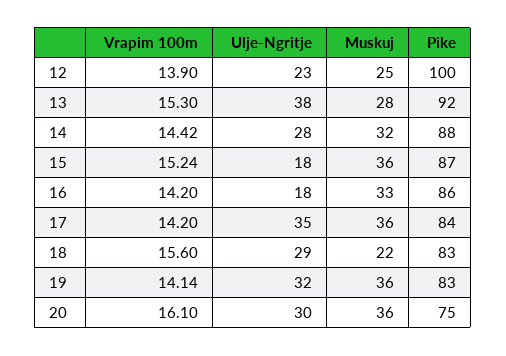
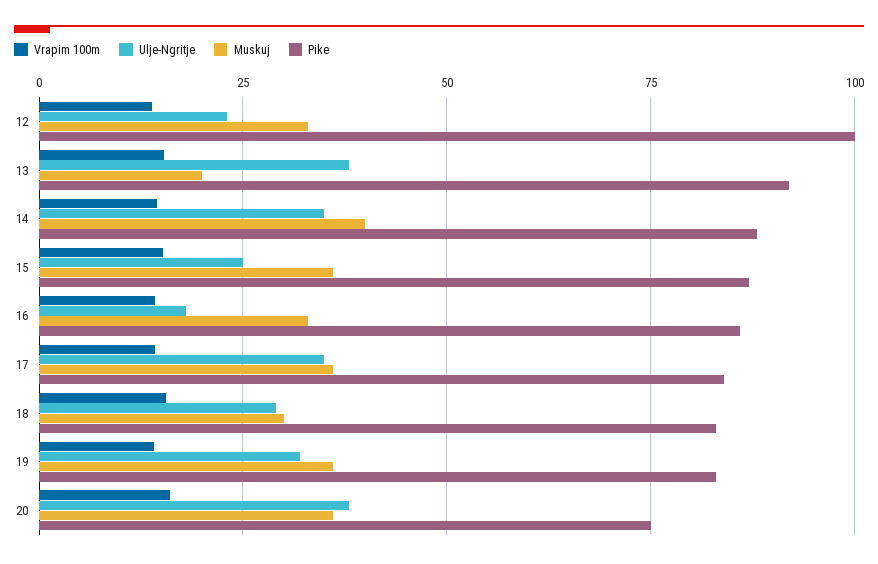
Muskuj, 12: 25 -> 32.5
Muskuj, 13: 28 -> 20
Ulje-Ngritje, 14: 28 -> 35
Muskuj, 14: 32 -> 40
Ulje-Ngritje, 15: 18 -> 25
Muskuj, 18: 22 -> 30
Ulje-Ngritje, 20: 30 -> 37.5

